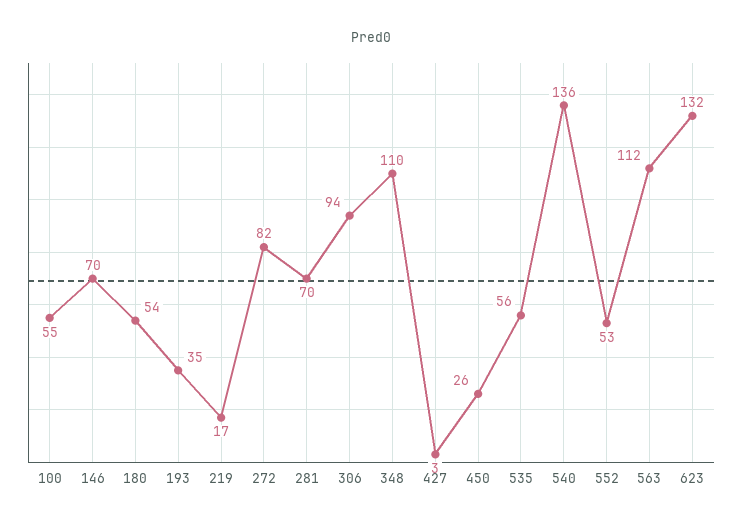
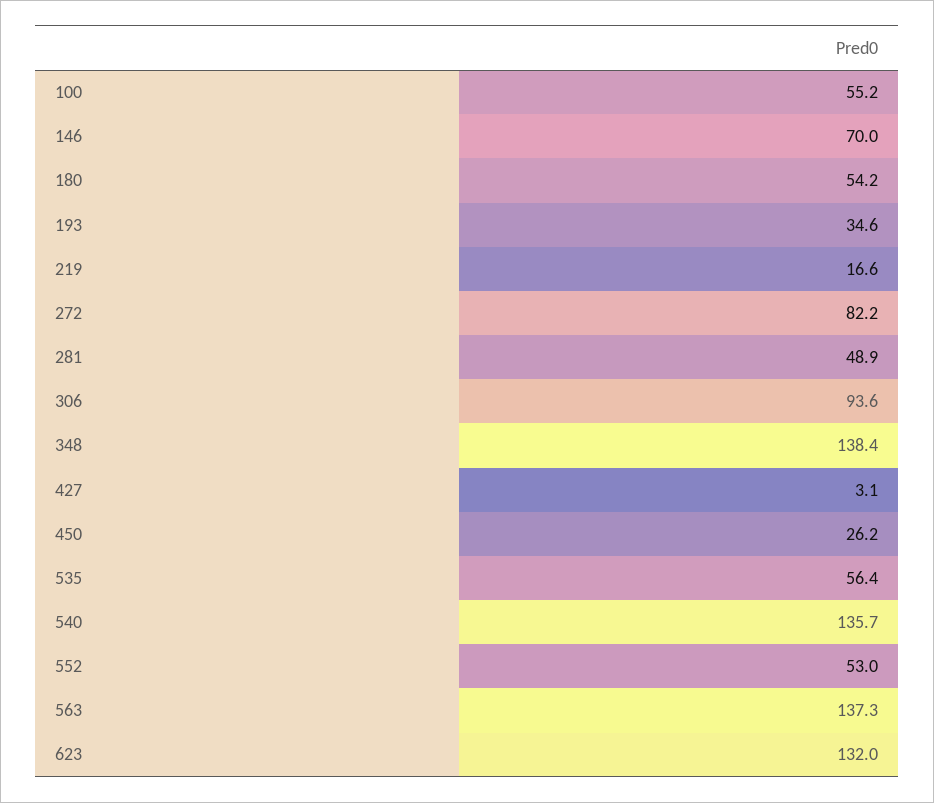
281: 70 -> 48.9
348: 110 -> 138.4
563: 112 -> 137.3

